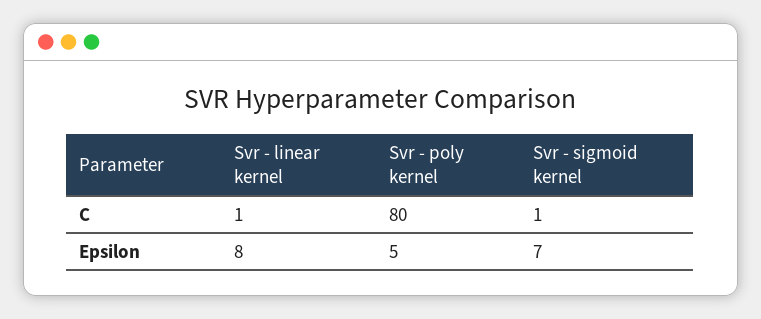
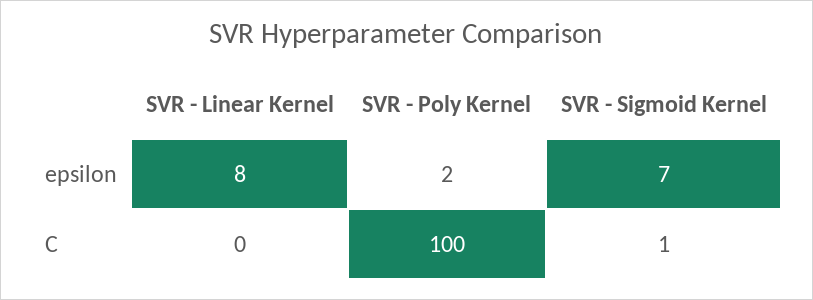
Svr - linear kernel, C: 1 -> 0
Svr - poly kernel, C: 80 -> 100
Svr - poly kernel, Epsilon: 5 -> 2

